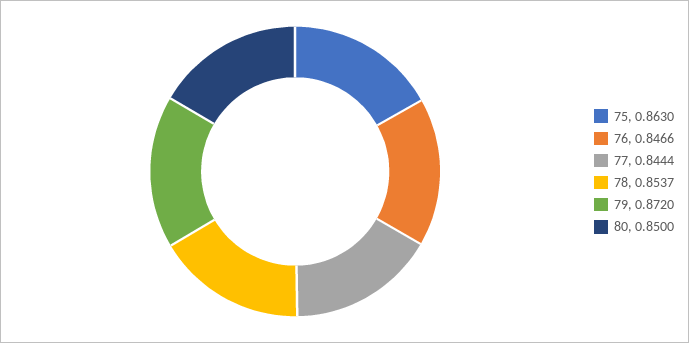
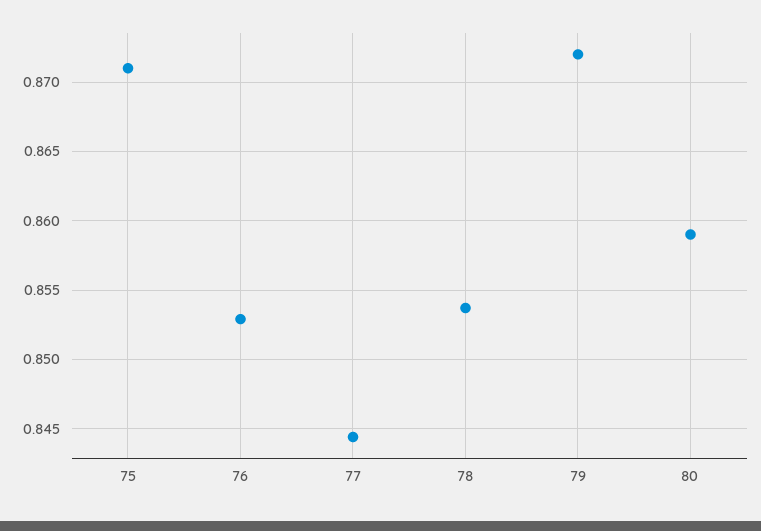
75: 0.863 -> 0.871
76: 0.8466 -> 0.853
80: 0.85 -> 0.859

